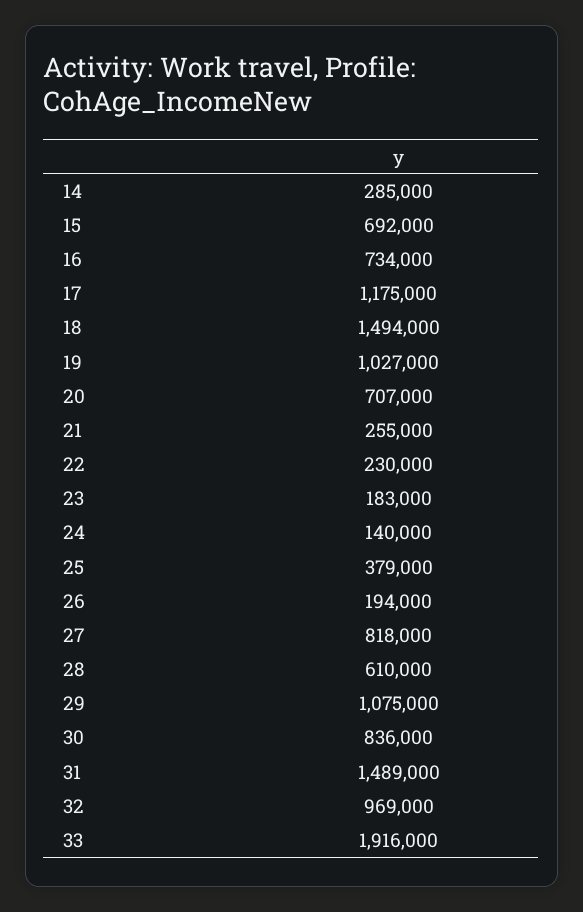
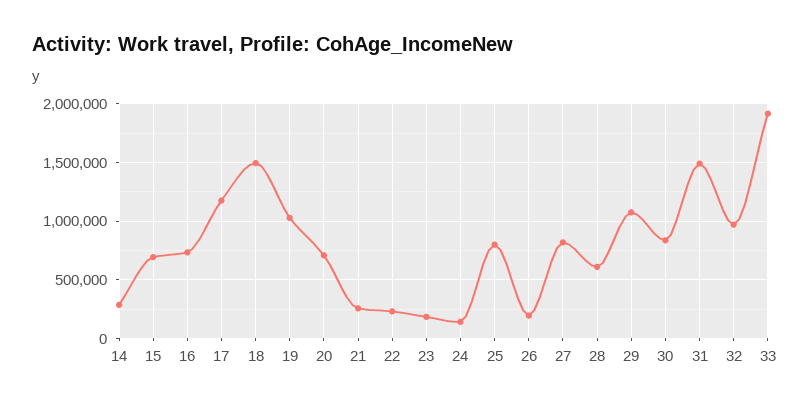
25: 379000 -> 800000

